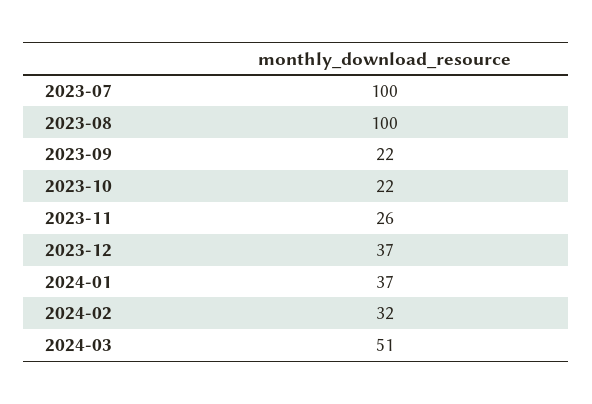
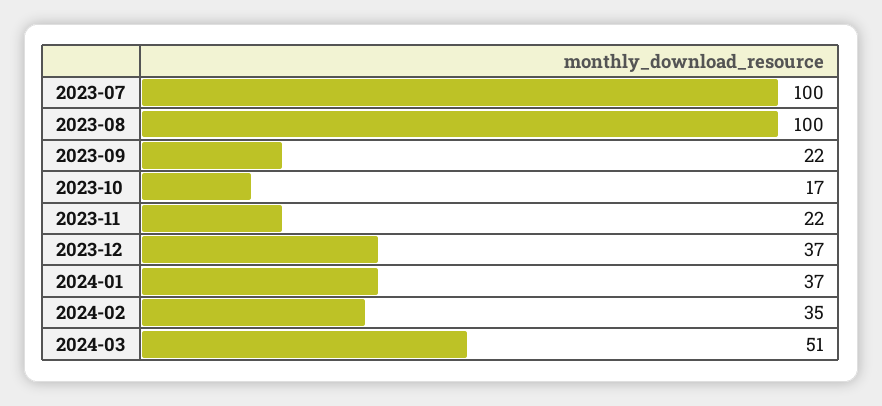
2023-10: 22 -> 17
2023-11: 26 -> 22
2024-02: 32 -> 35

